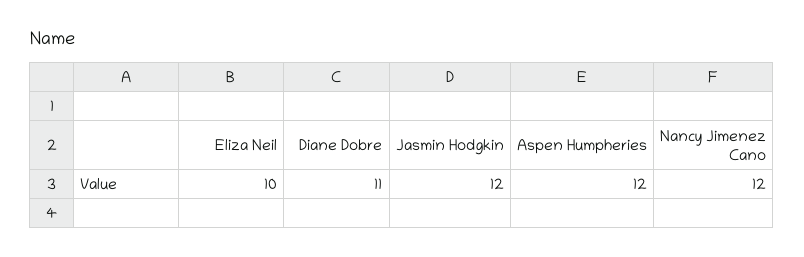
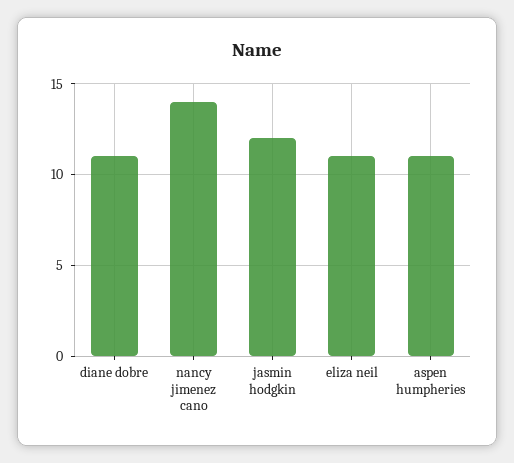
Eliza Neil: 10 -> 11
Aspen Humpheries: 12 -> 11
Nancy Jimenez Cano: 12 -> 14

